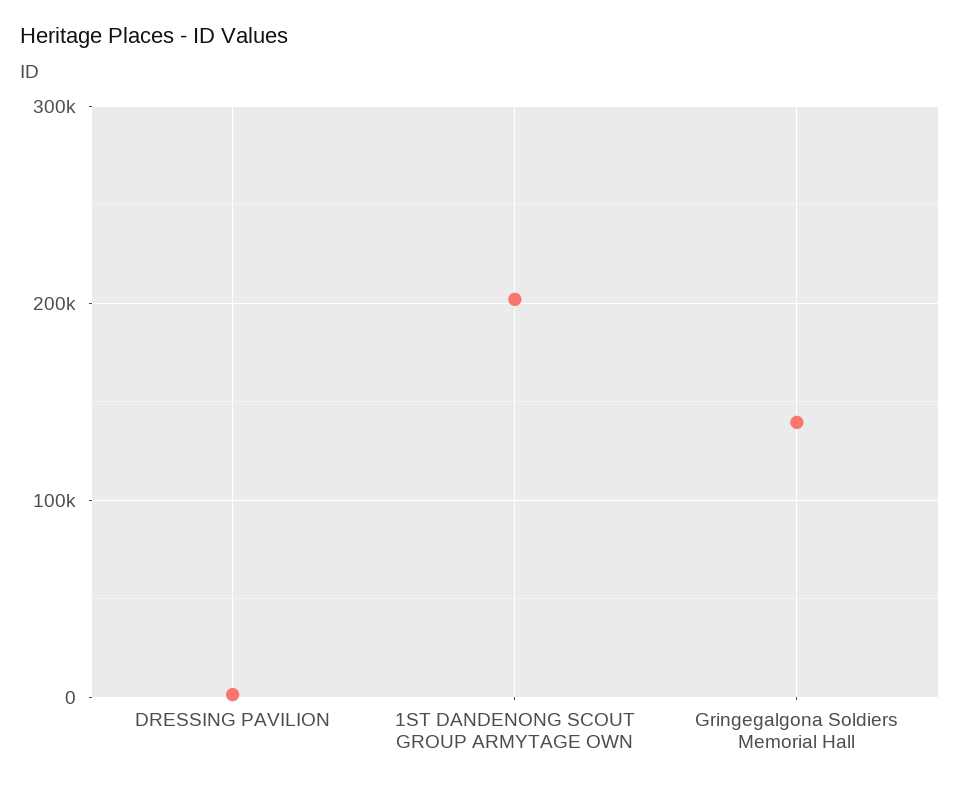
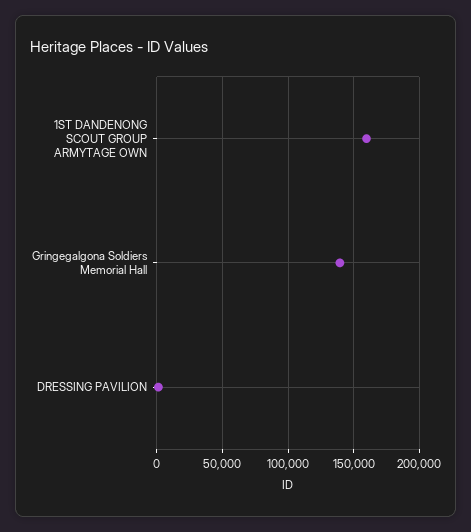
1ST DANDENONG SCOUT GROUP ARMYTAGE OWN: 200000 -> 160000

